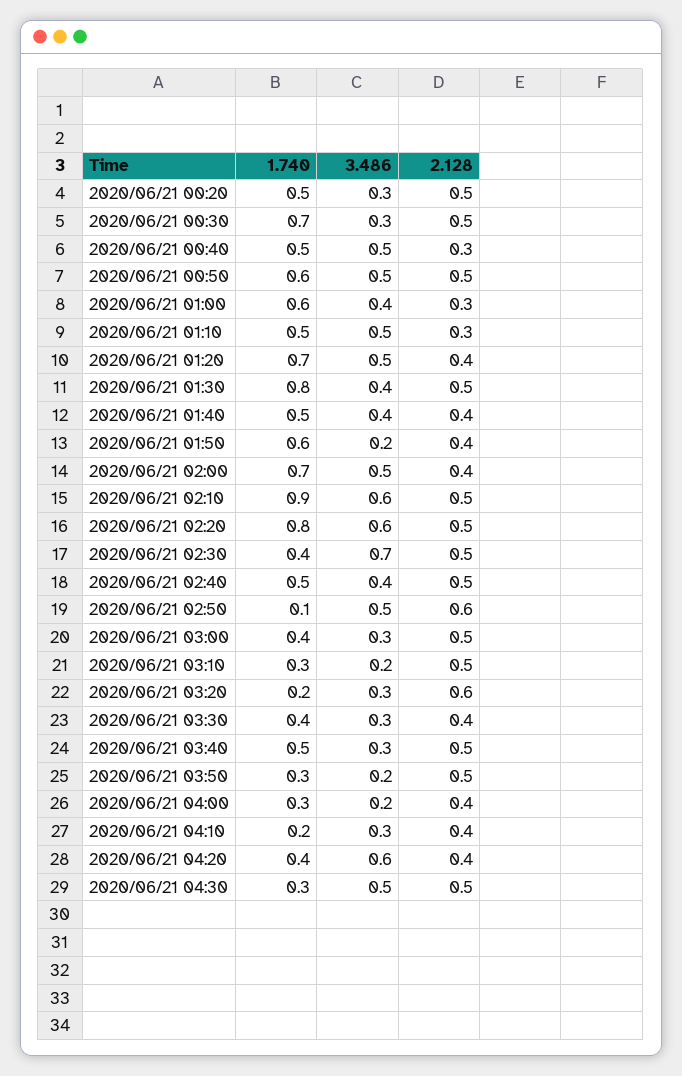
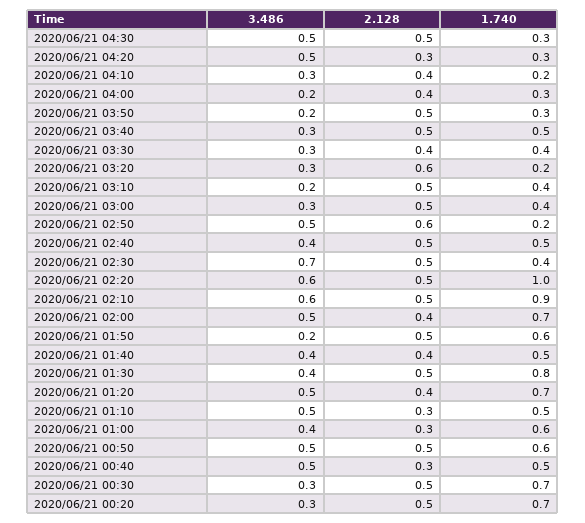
1.740, 2020/06/21 00:20: 0.5 -> 0.7
2.128, 2020/06/21 01:50: 0.4 -> 0.5
1.740, 2020/06/21 02:20: 0.8 -> 1
1.740, 2020/06/21 02:50: 0.1 -> 0.2
1.740, 2020/06/21 03:10: 0.3 -> 0.4
1.740, 2020/06/21 04:20: 0.4 -> 0.3
3.486, 2020/06/21 04:20: 0.6 -> 0.5
2.128, 2020/06/21 04:20: 0.4 -> 0.3

